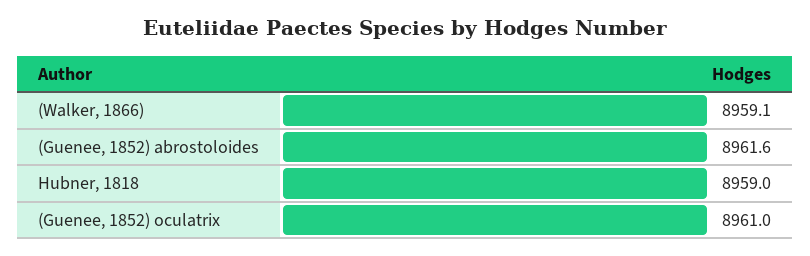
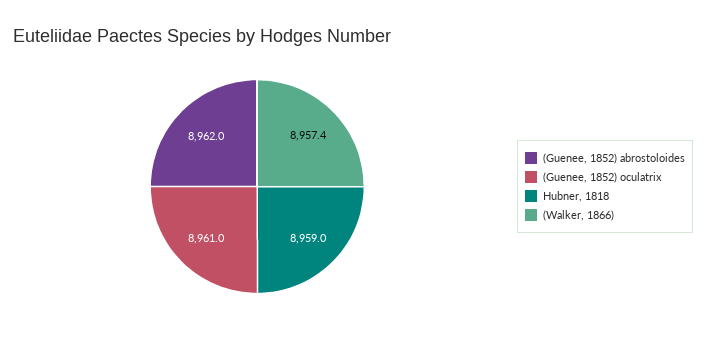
(Walker, 1866): 8959.1 -> 8957.4
(Guenee, 1852) abrostoloides: 8961.6 -> 8962

